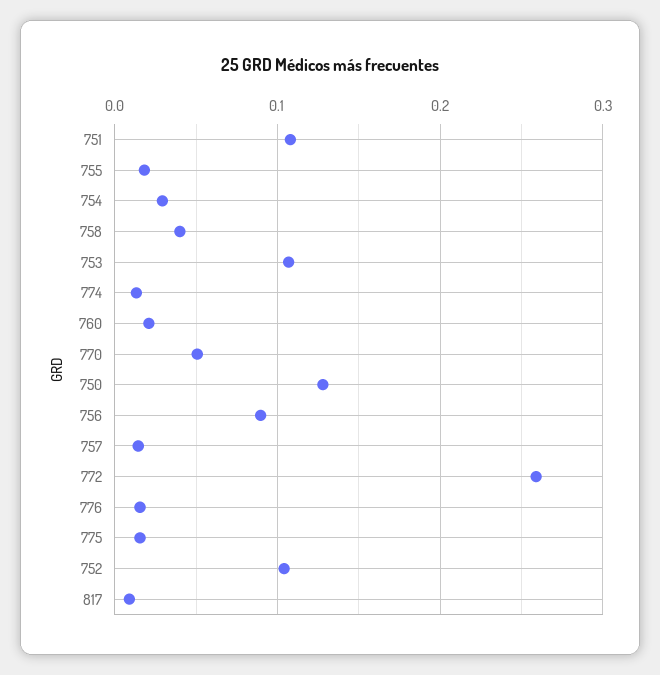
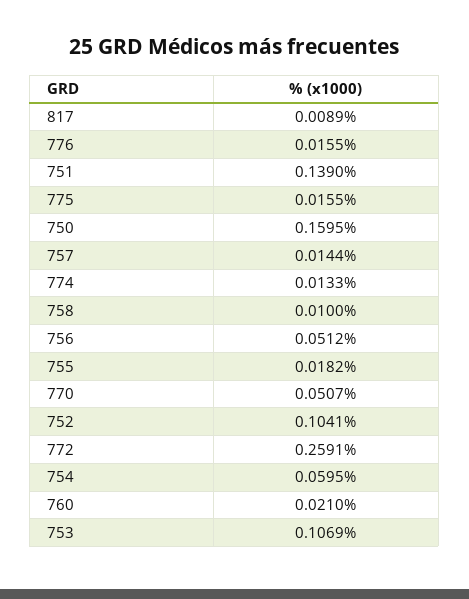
751: 0.11 -> 0.139
754: 0.03 -> 0.0595
758: 0.04 -> 0.01
750: 0.13 -> 0.1595
756: 0.09 -> 0.0512

